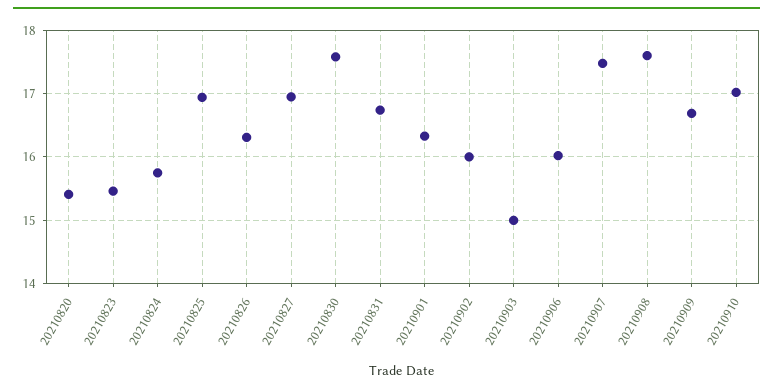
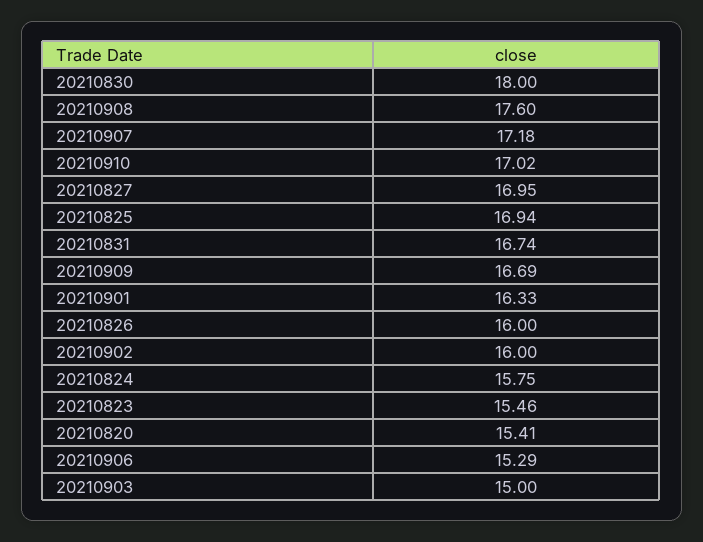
20210826: 16.3 -> 16
20210830: 17.6 -> 18
20210906: 16 -> 15.29
20210907: 17.5 -> 17.18

